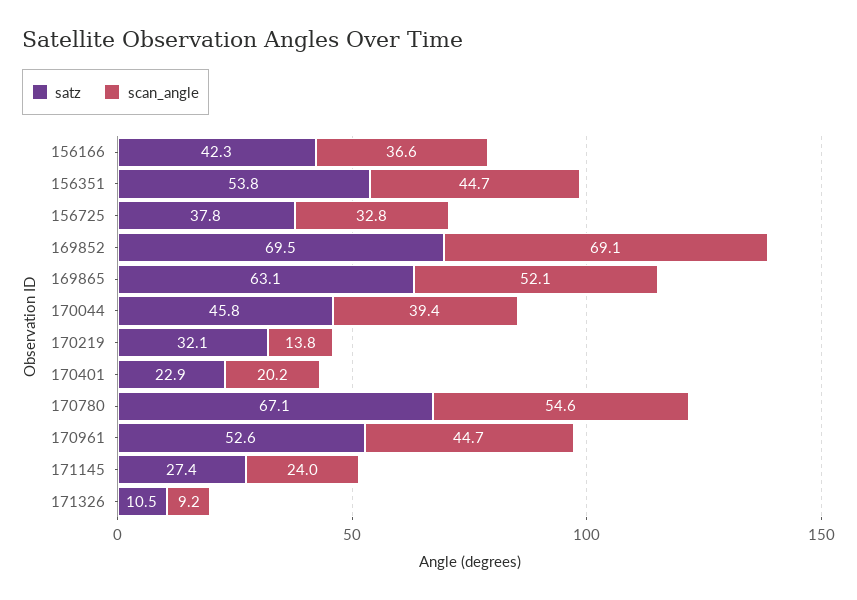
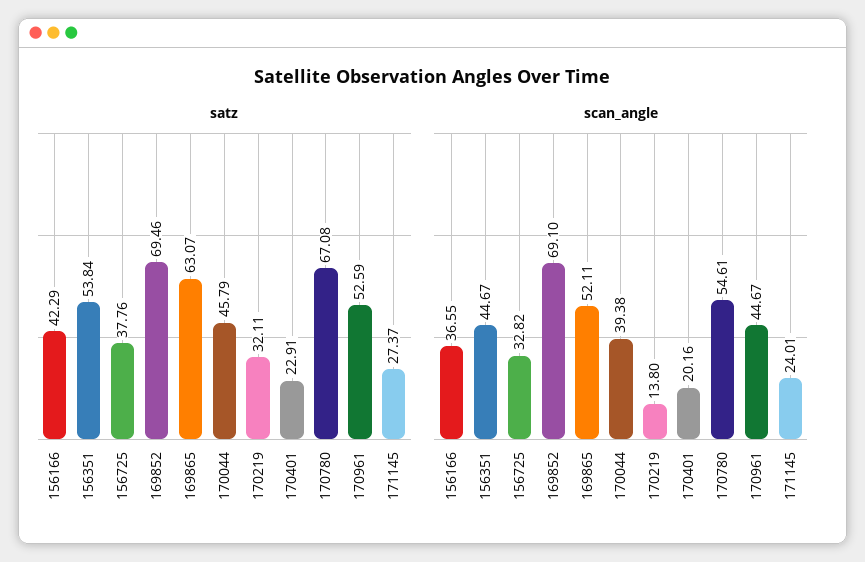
satz, 171326: 10.5 -> none
scan_angle, 171326: 9.2 -> none

